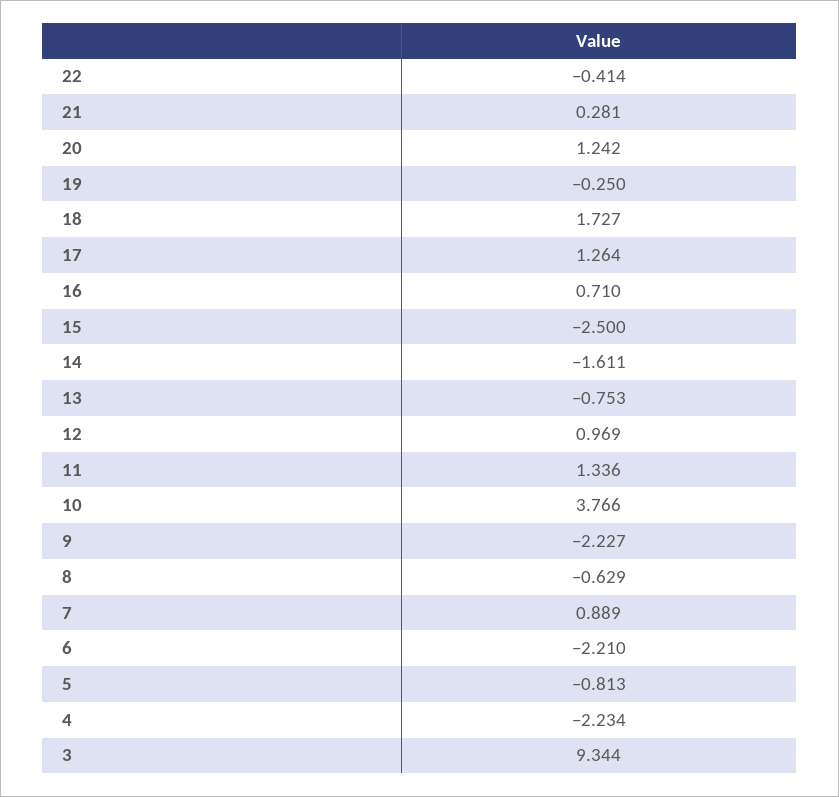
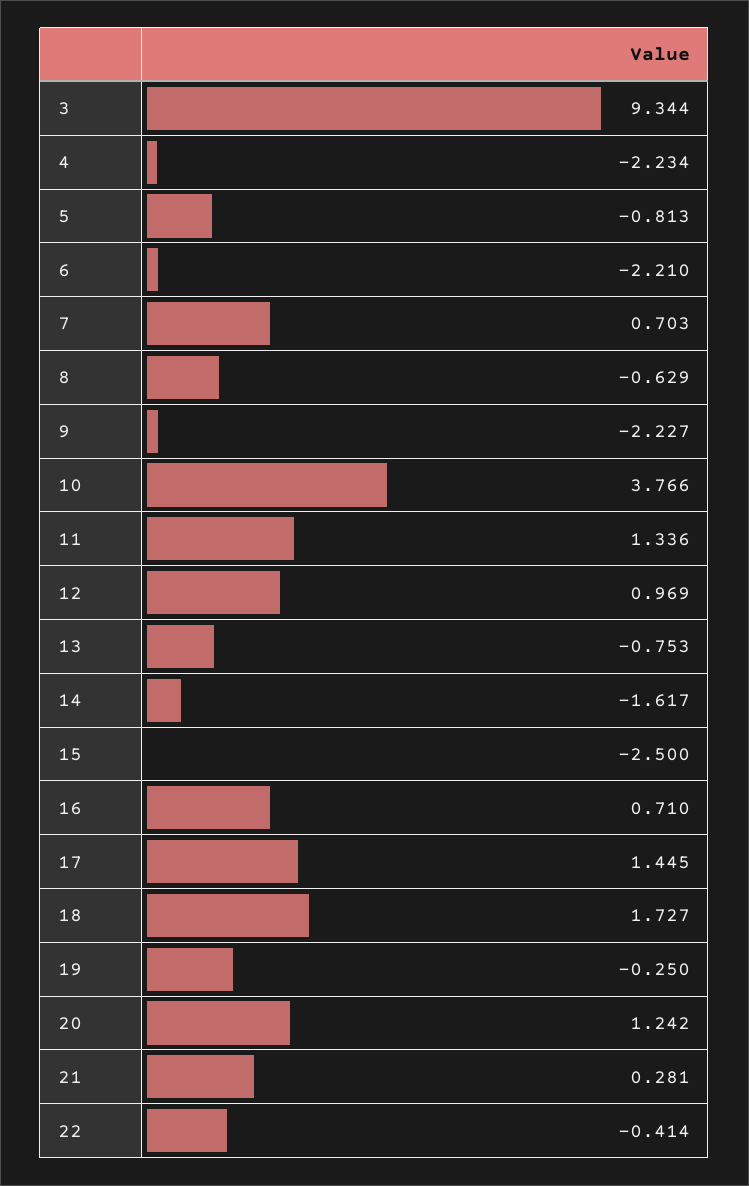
17: 1.264 -> 1.445
14: -1.611 -> -1.617
7: 0.889 -> 0.703

